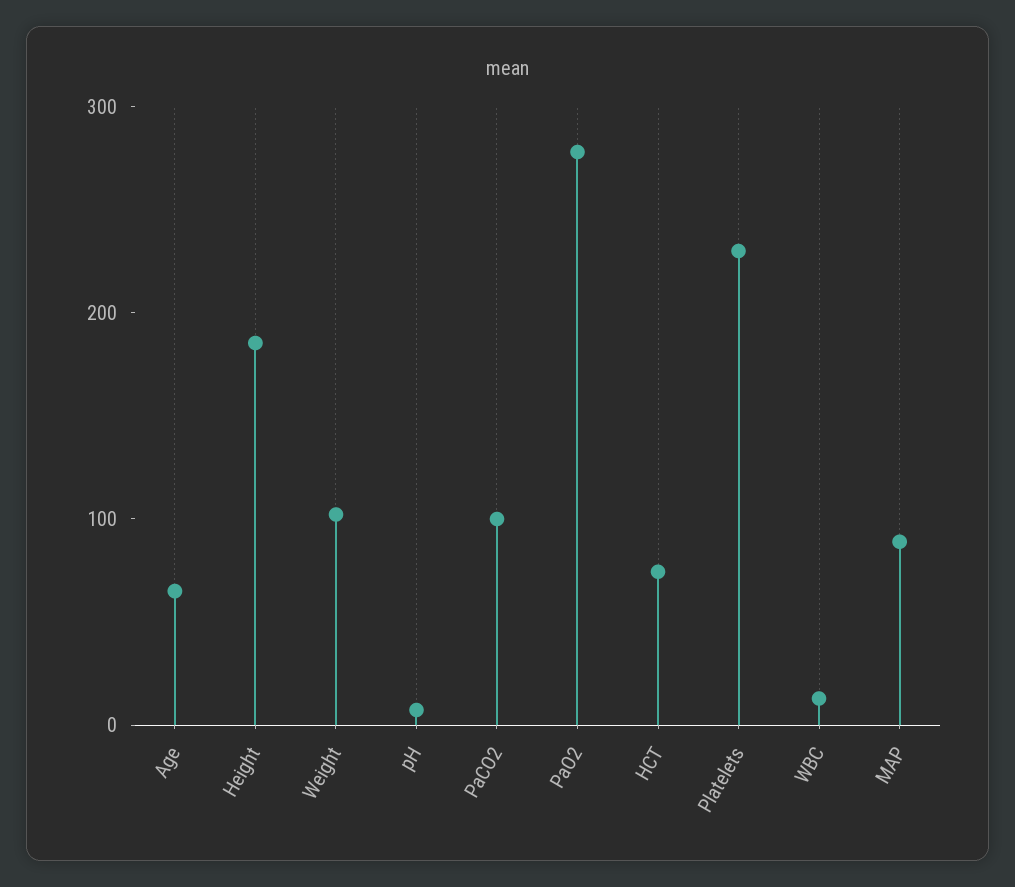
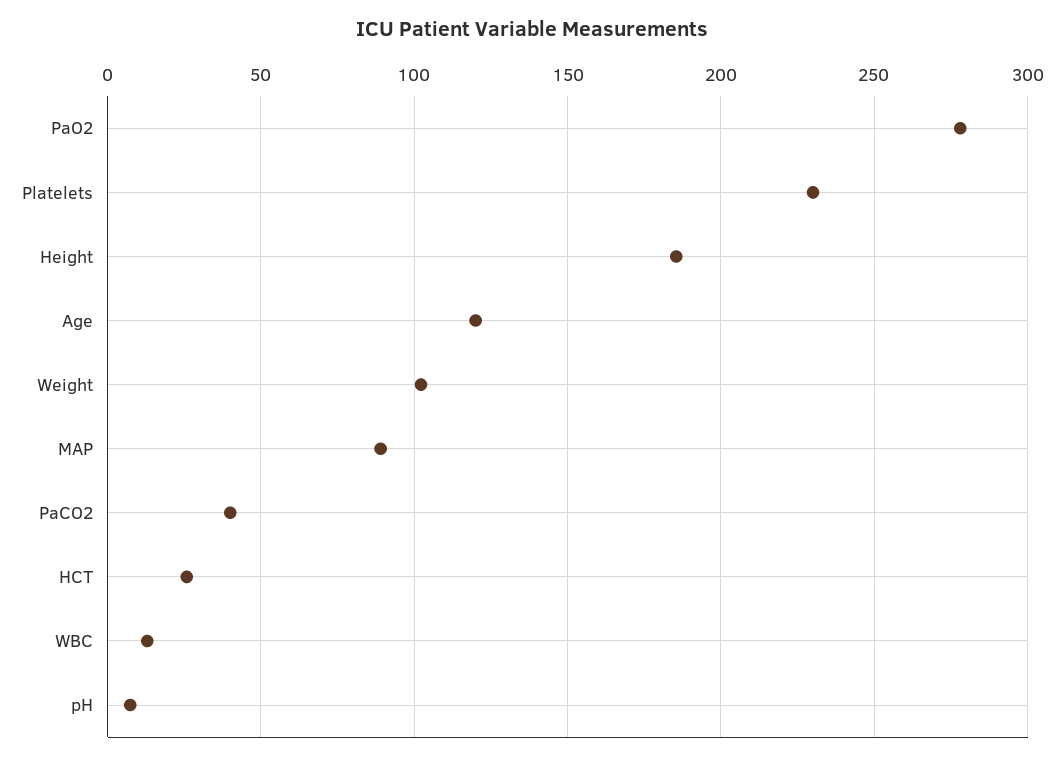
Age: 60 -> 120
PaCO2: 100 -> 40
HCT: 80 -> 25

